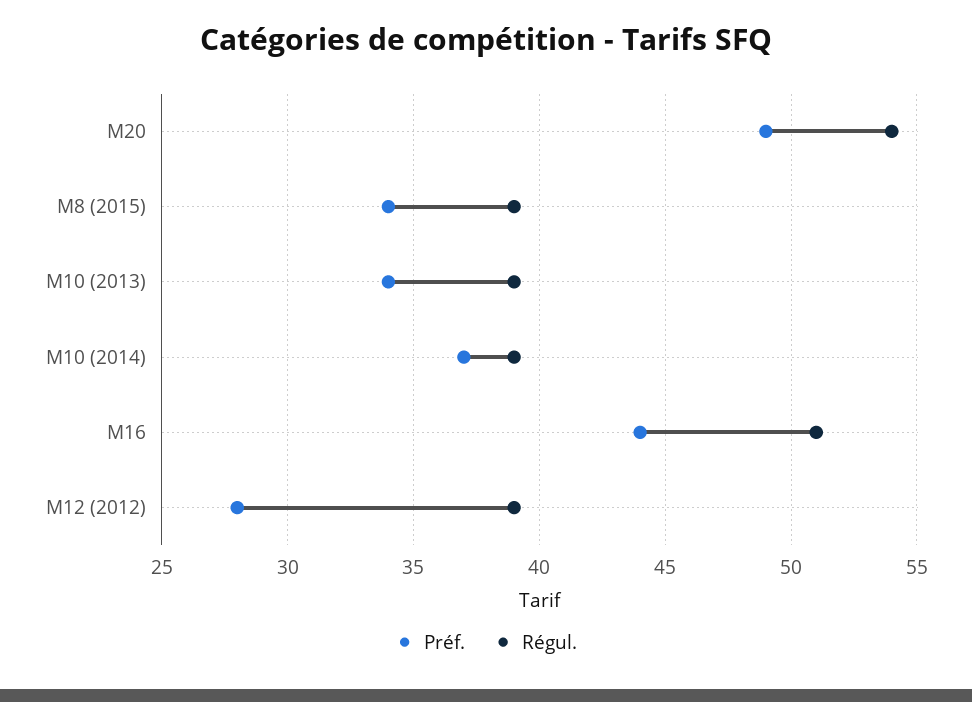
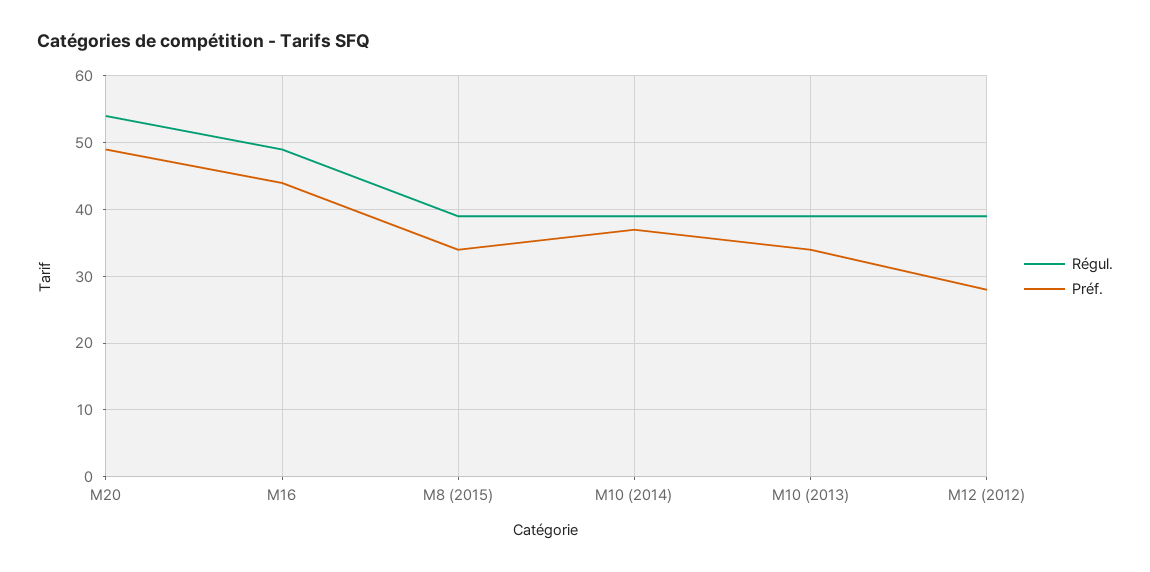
Régul., M16: 51 -> 49

